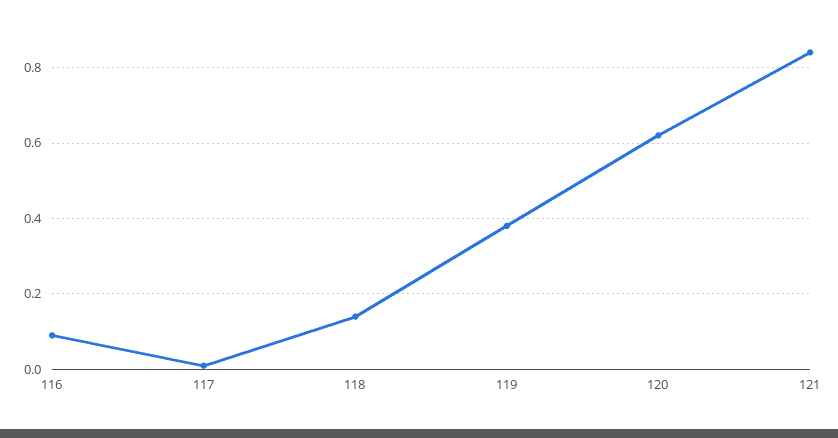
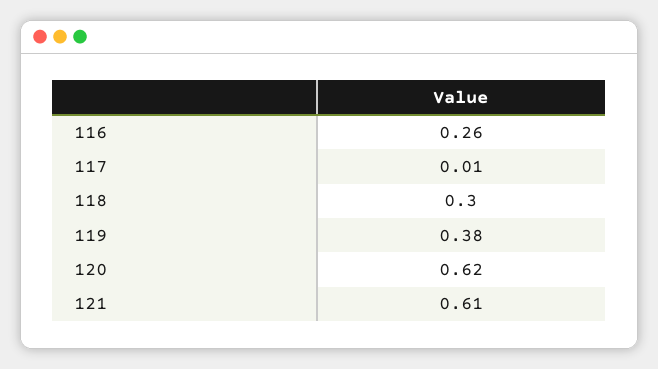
116: 0.1 -> 0.26
118: 0.15 -> 0.3
121: 0.85 -> 0.61

